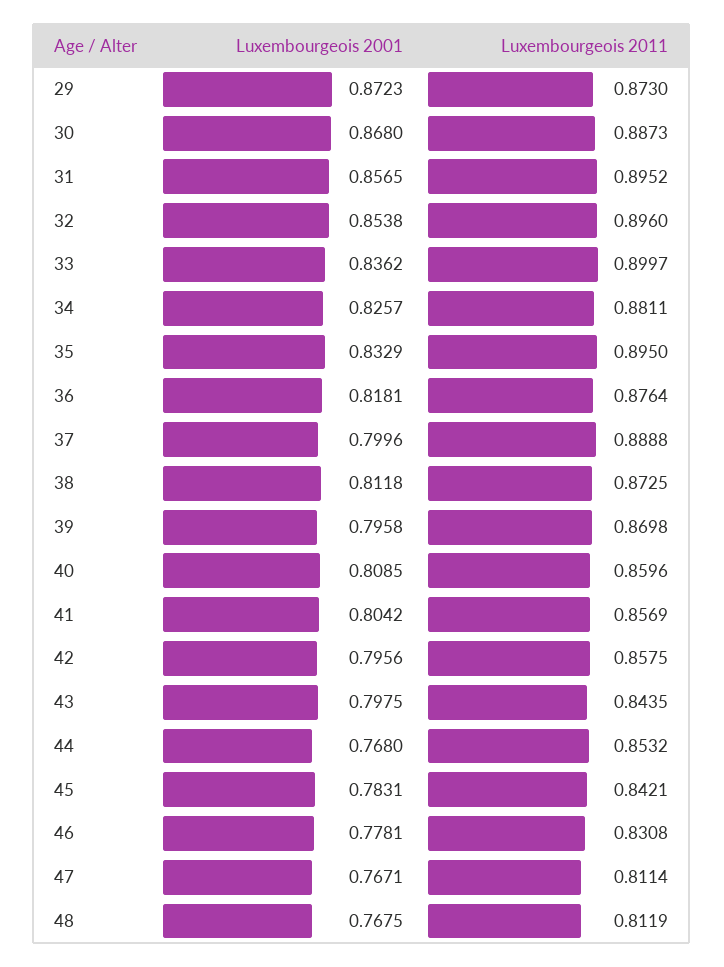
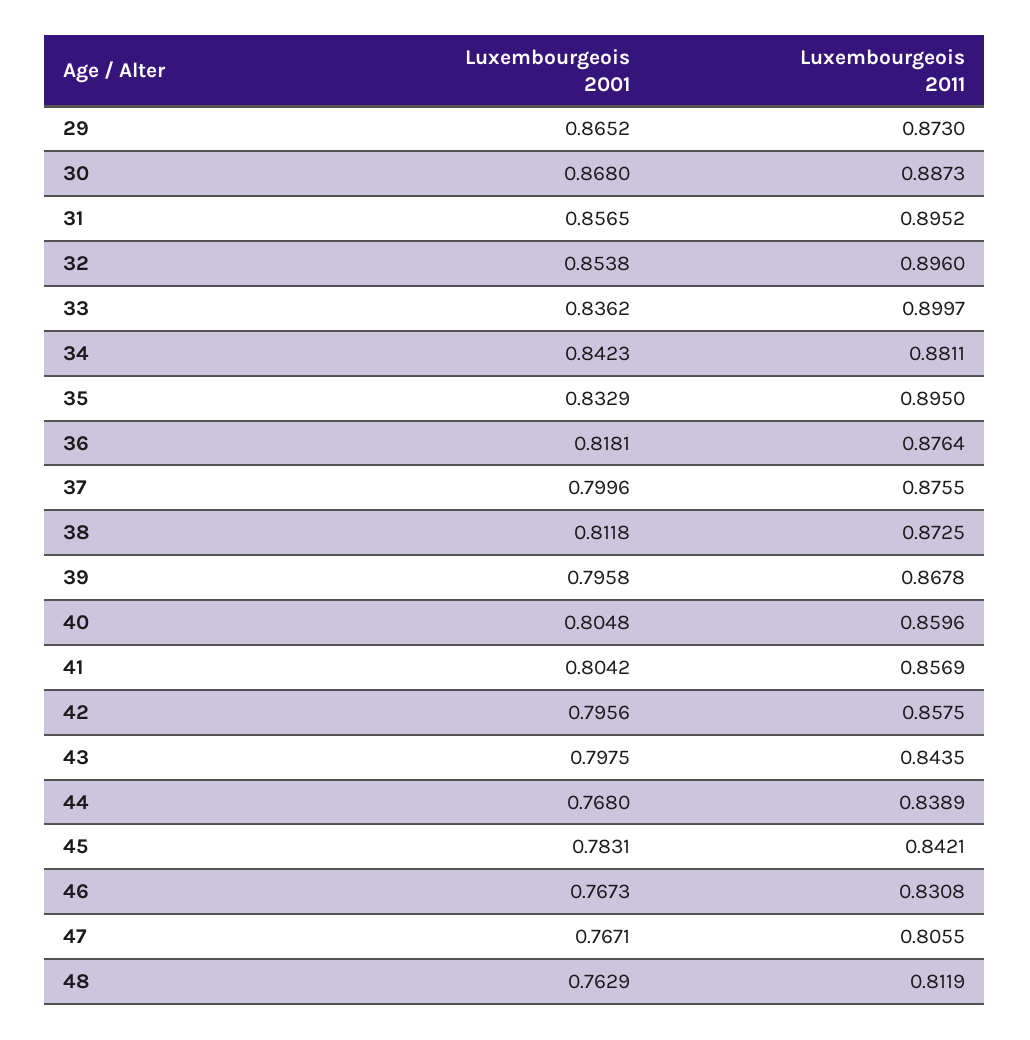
Luxembourgeois 2001, 29: 0.8723 -> 0.8652
Luxembourgeois 2001, 34: 0.8257 -> 0.8423
Luxembourgeois 2011, 37: 0.8888 -> 0.8755
Luxembourgeois 2011, 39: 0.8698 -> 0.8678
Luxembourgeois 2001, 40: 0.8085 -> 0.8048
Luxembourgeois 2011, 44: 0.8532 -> 0.8389
Luxembourgeois 2001, 46: 0.7781 -> 0.7673
Luxembourgeois 2011, 47: 0.8114 -> 0.8055
Luxembourgeois 2001, 48: 0.7675 -> 0.7629

